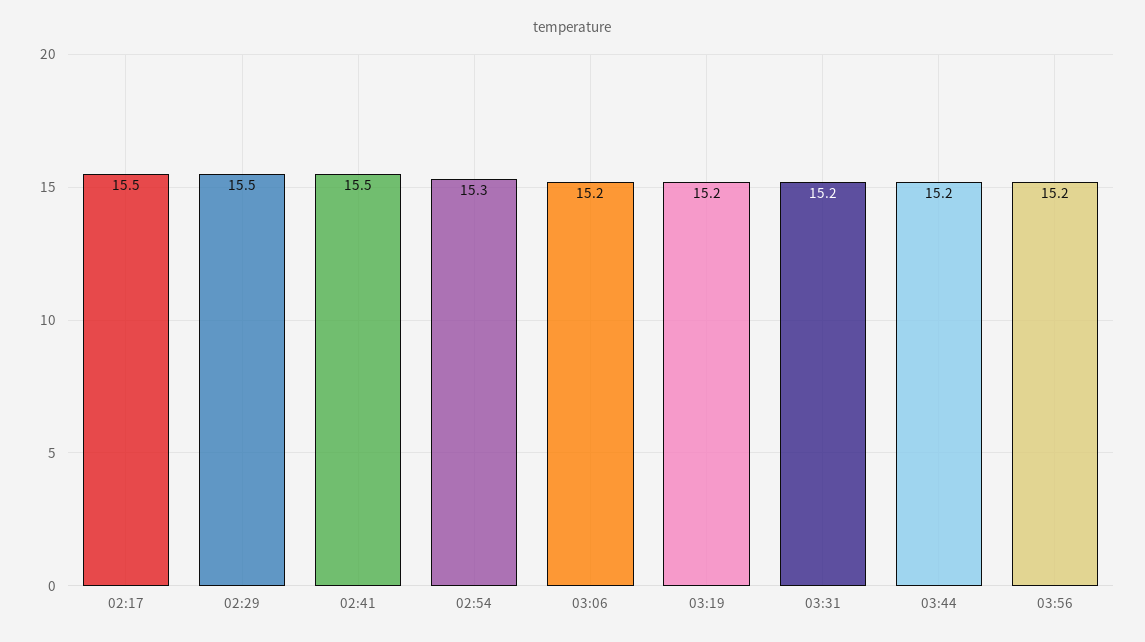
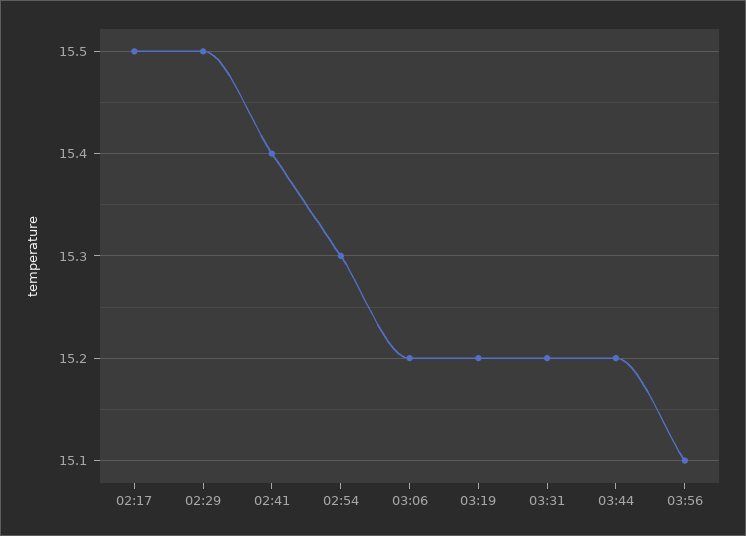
02:41: 15.5 -> 15.4
03:56: 15.2 -> 15.1

